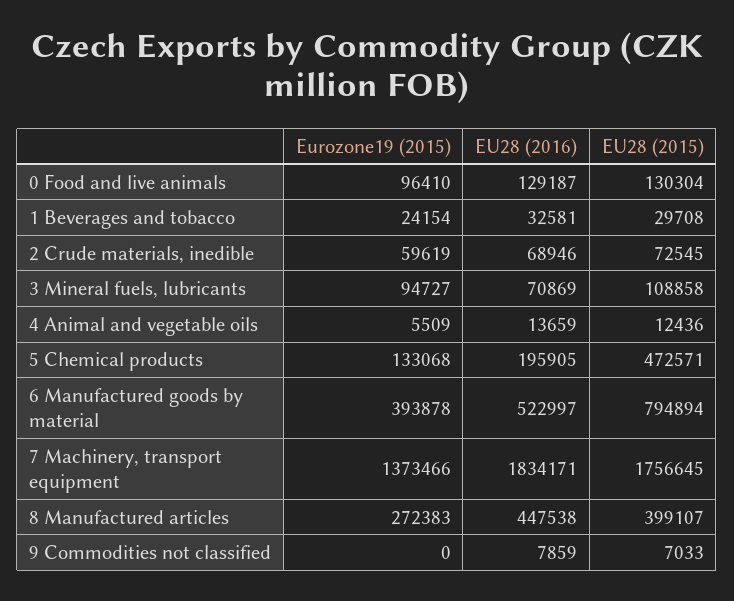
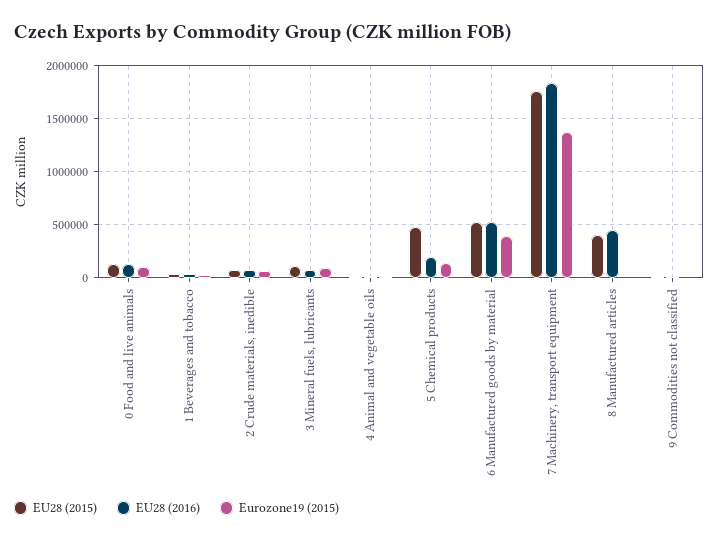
EU28 (2015), 6 Manufactured goods by material: 794894 -> 500000
Eurozone19 (2015), 8 Manufactured articles: 272383 -> 0

